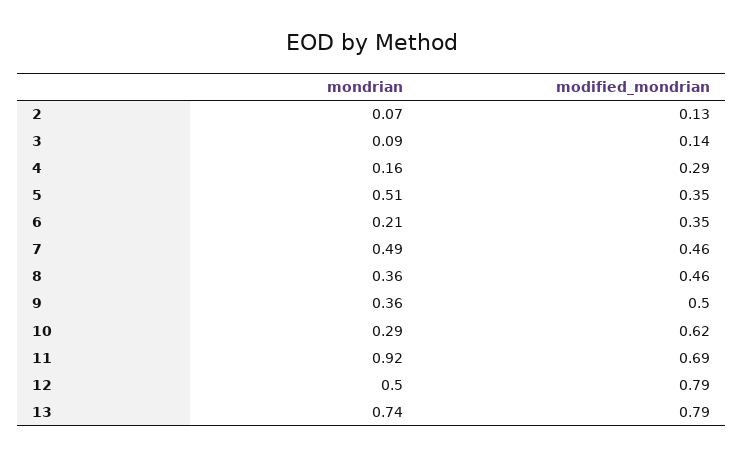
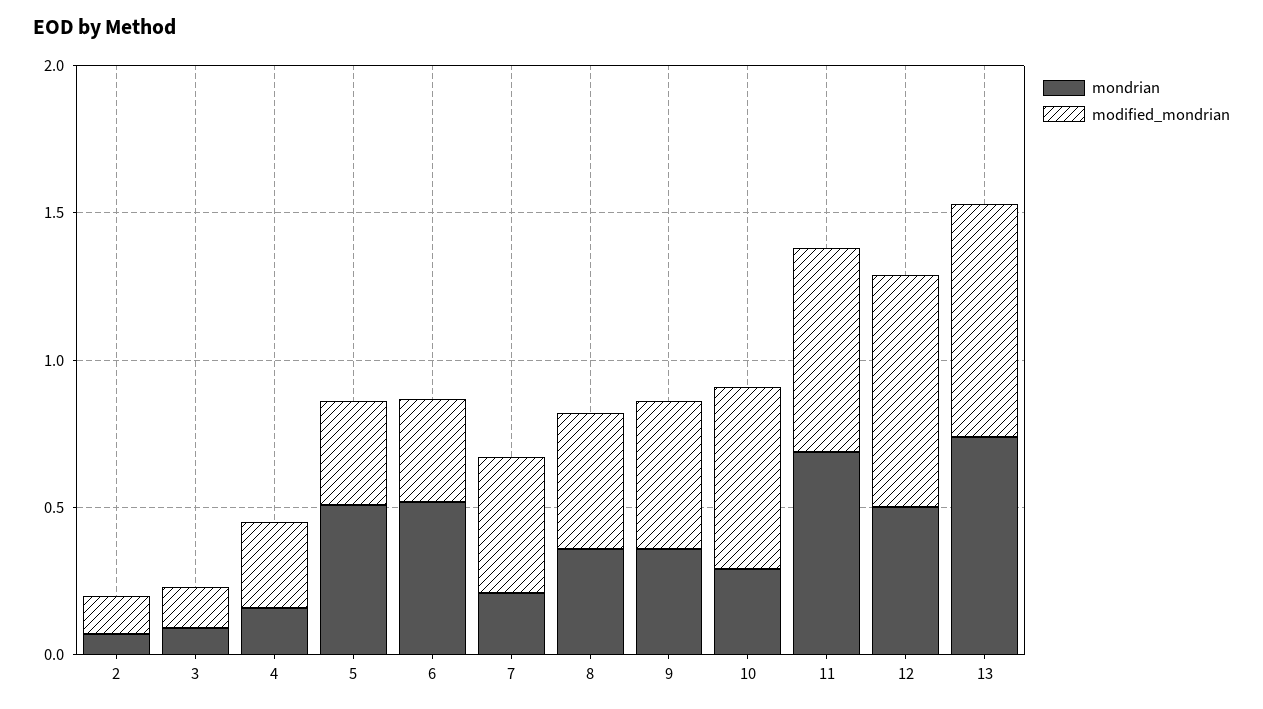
mondrian, 6: 0.21 -> 0.5
mondrian, 7: 0.49 -> 0.2
mondrian, 11: 0.92 -> 0.7

